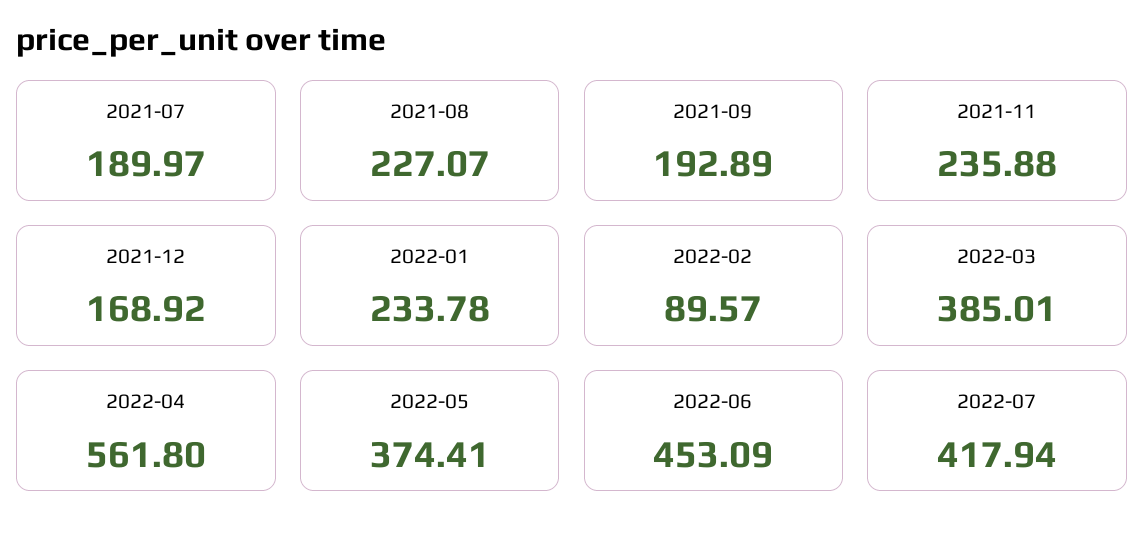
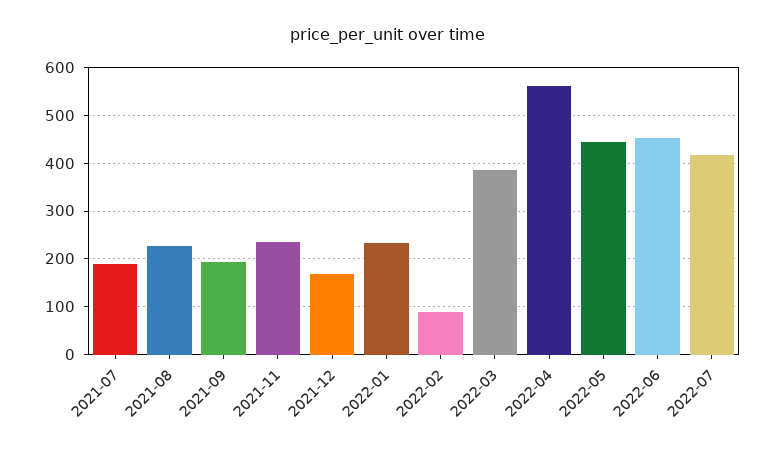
2022-05: 374.41 -> 440

